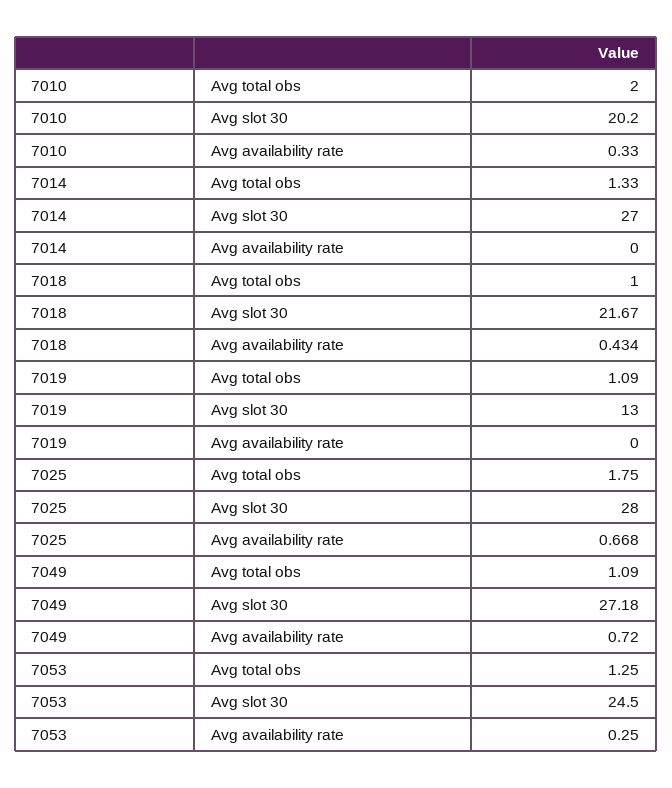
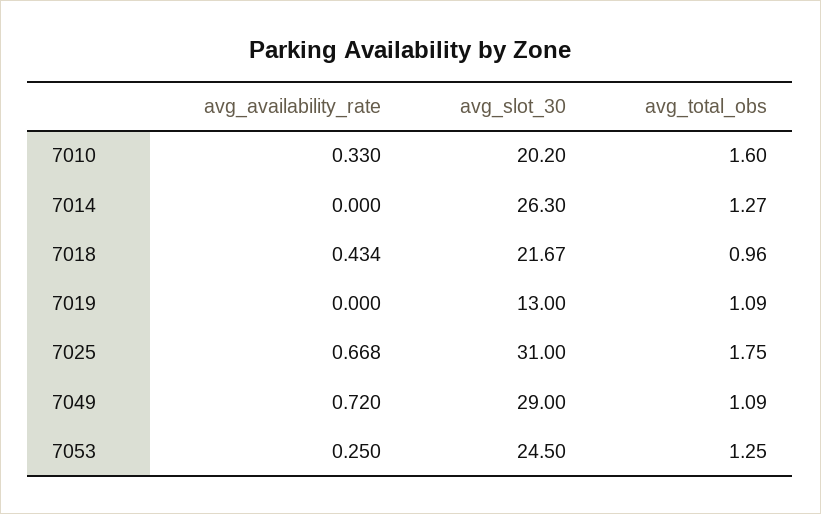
7010, Avg total obs: 2 -> 1.6
7014, Avg total obs: 1.33 -> 1.27
7014, Avg slot 30: 27 -> 26.3
7018, Avg total obs: 1 -> 0.96
7025, Avg slot 30: 28 -> 31
7049, Avg slot 30: 27.18 -> 29

